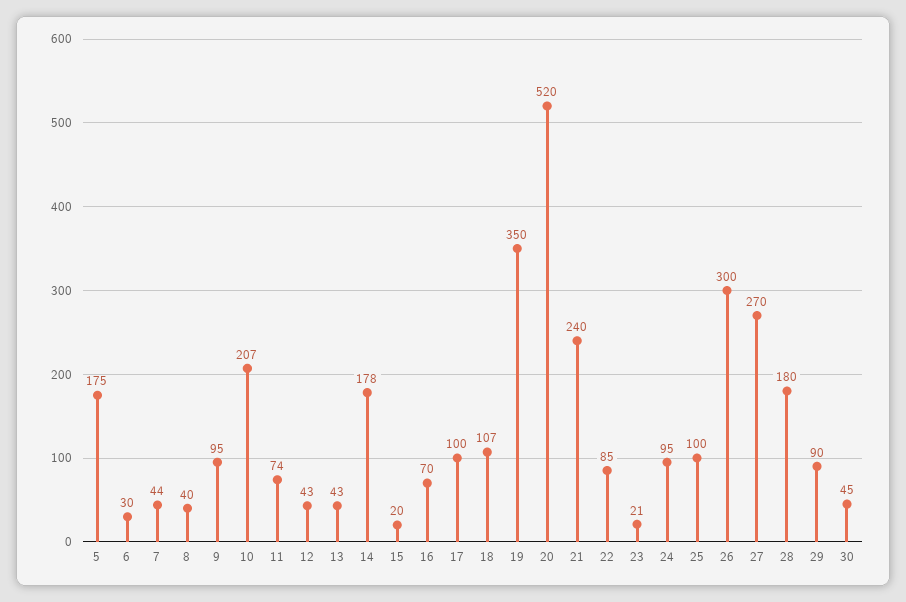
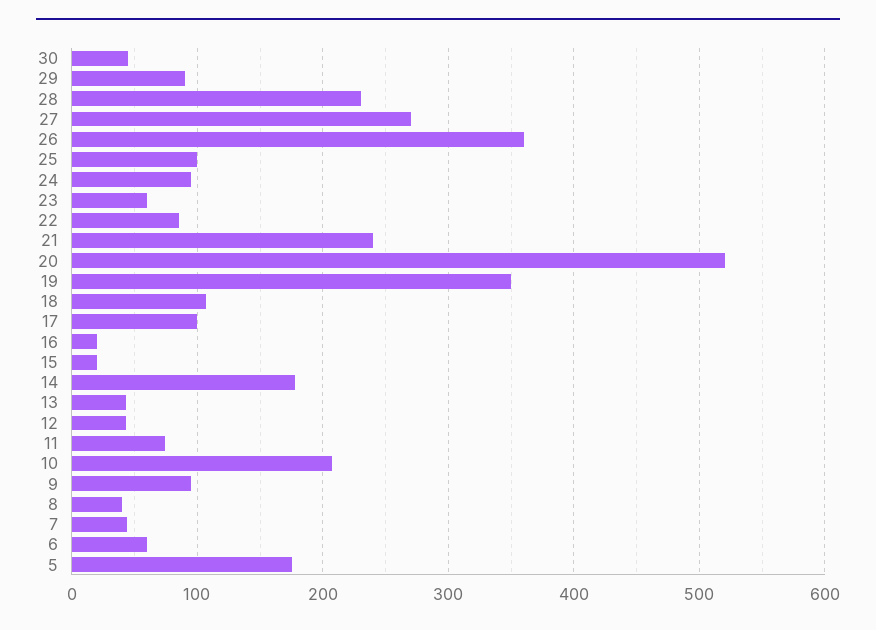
6: 30 -> 60
16: 70 -> 20
23: 21 -> 60
26: 300 -> 360
28: 180 -> 230

